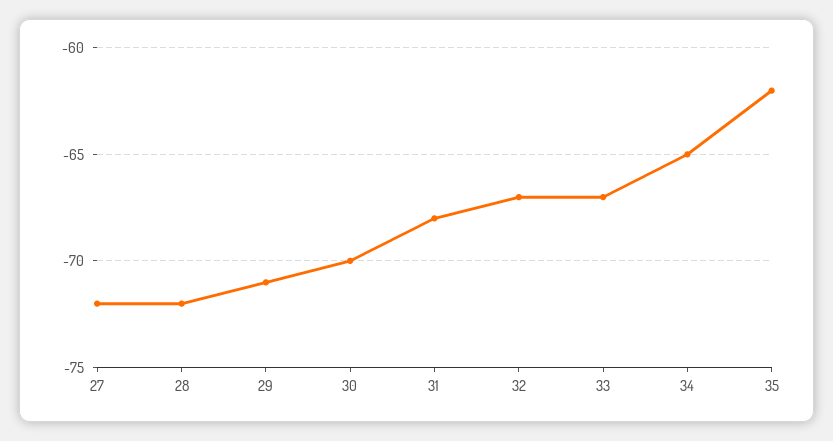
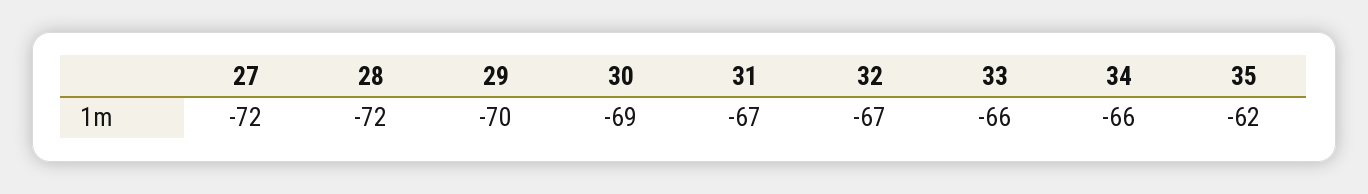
29: -71 -> -70
30: -70 -> -69
31: -68 -> -67
33: -67 -> -66
34: -65 -> -66

